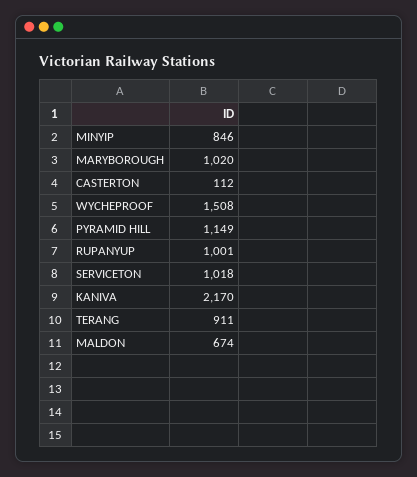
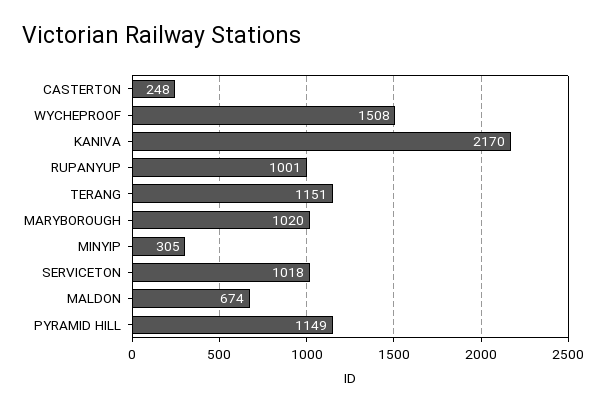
MINYIP: 846 -> 305
CASTERTON: 112 -> 248
TERANG: 911 -> 1151

